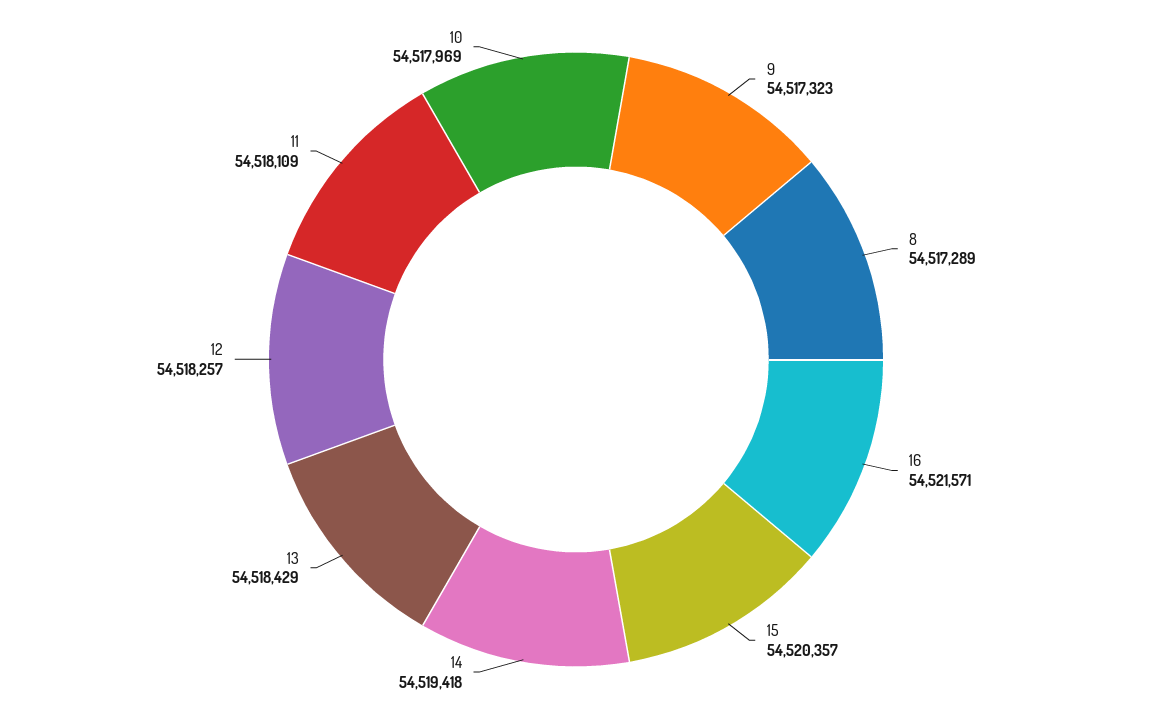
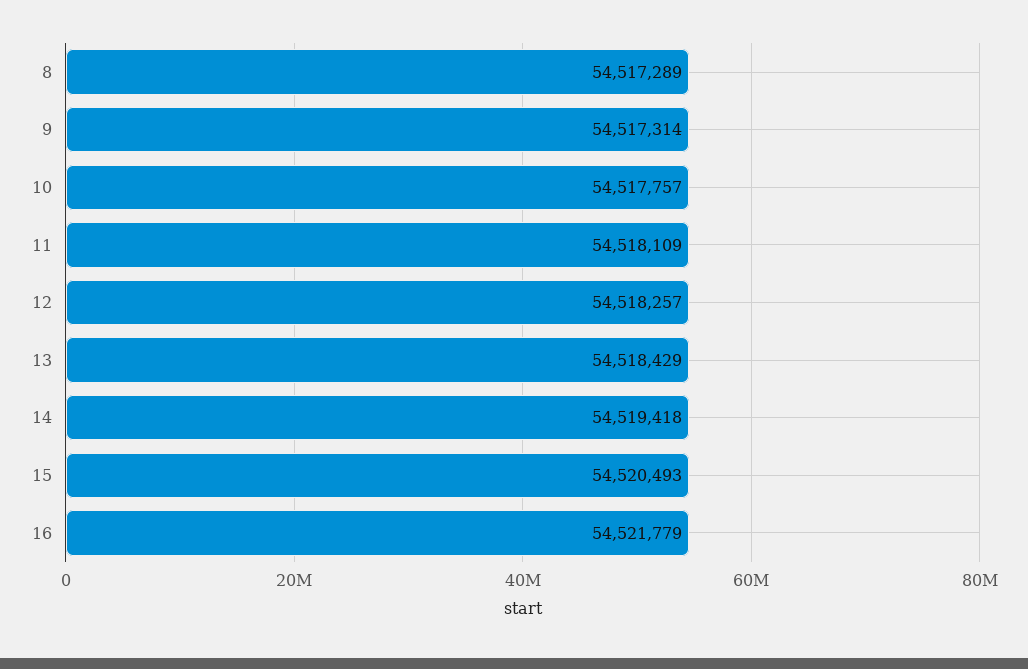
9: 54517323 -> 54517314
16: 54521571 -> 54521779
15: 54520357 -> 54520493
10: 54517969 -> 54517757

